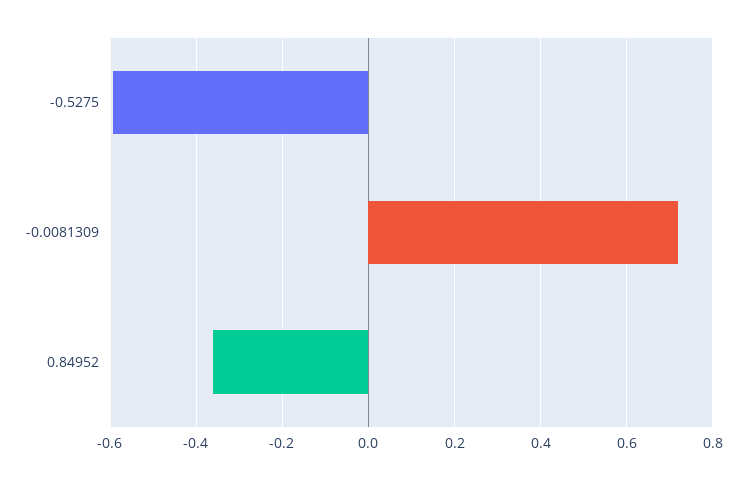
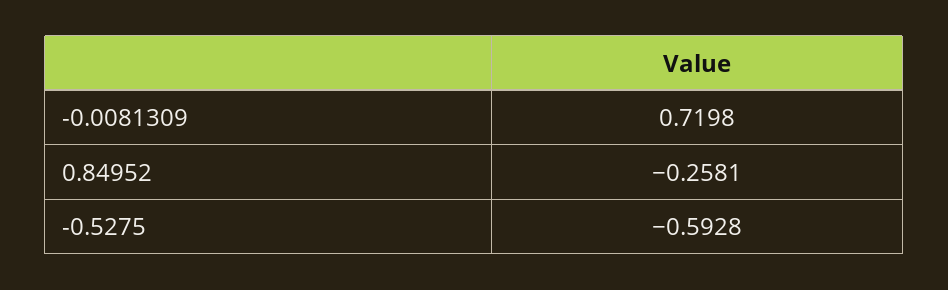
0.84952: -0.36 -> -0.2581

